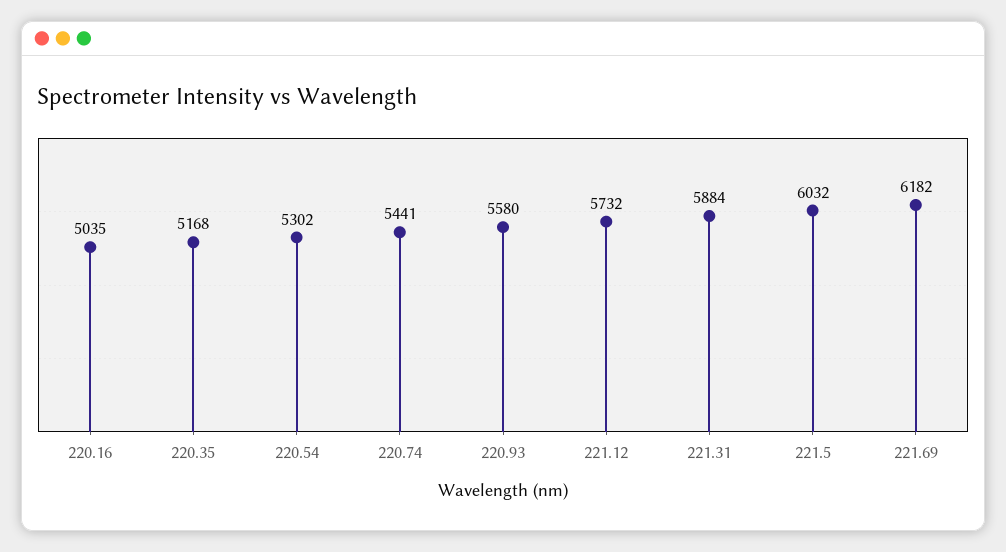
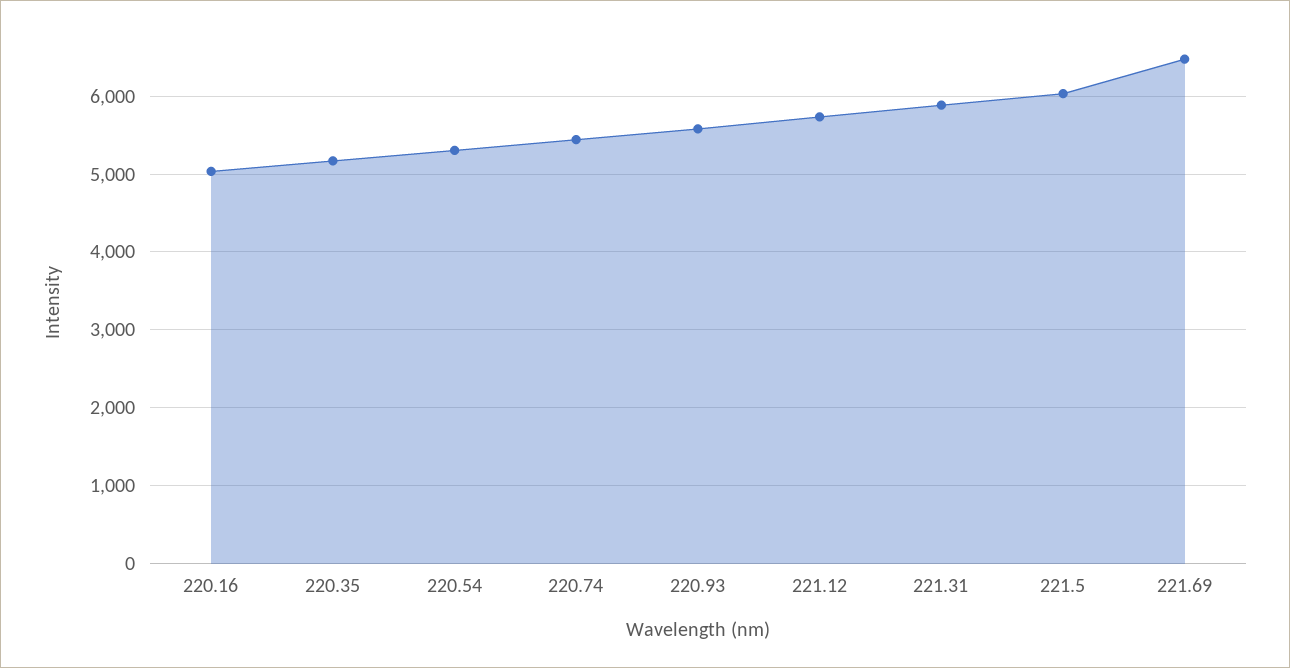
221.69: 6182 -> 6500

